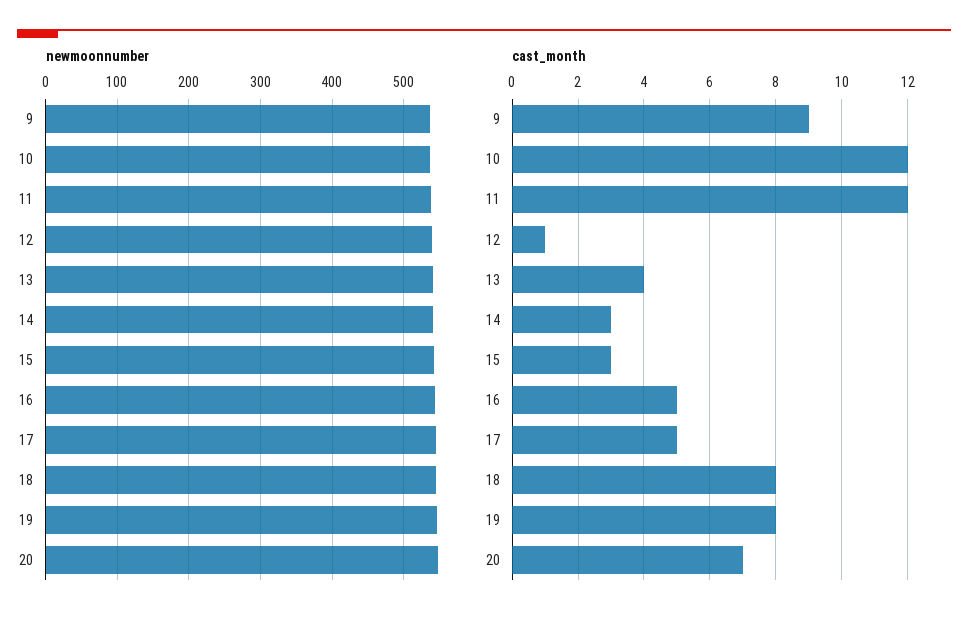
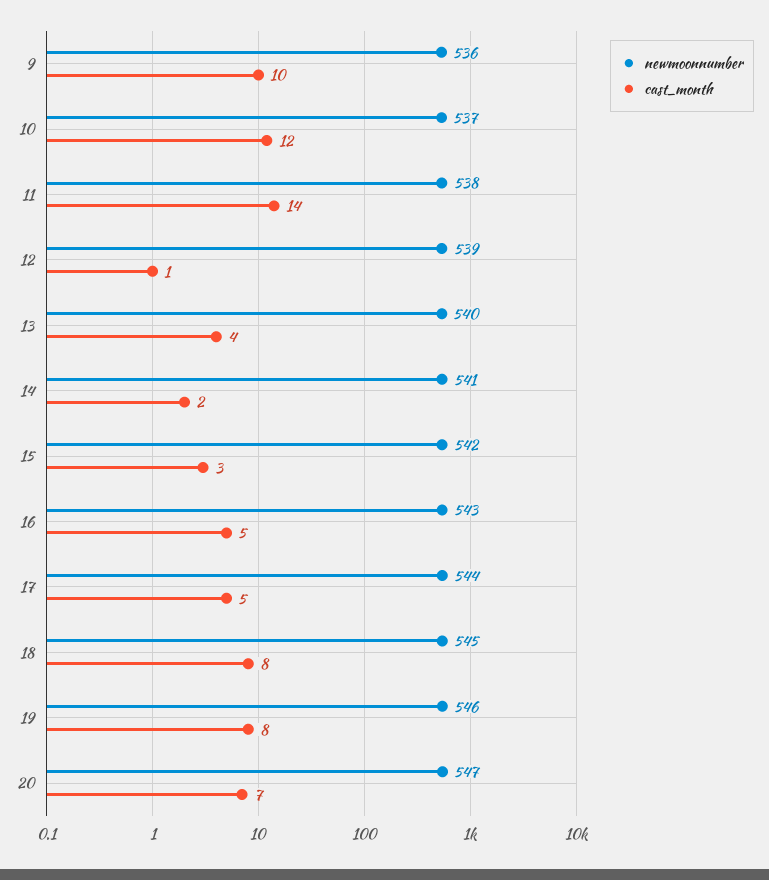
cast_month, 9: 9 -> 10
cast_month, 11: 12 -> 14
cast_month, 14: 3 -> 2

